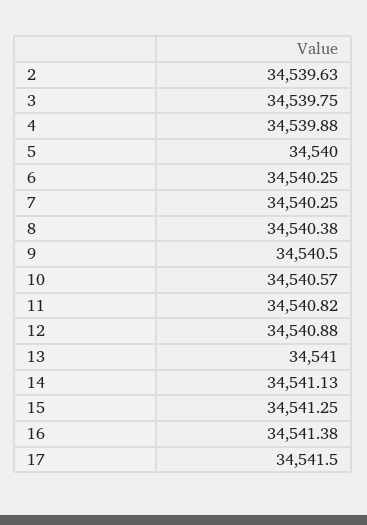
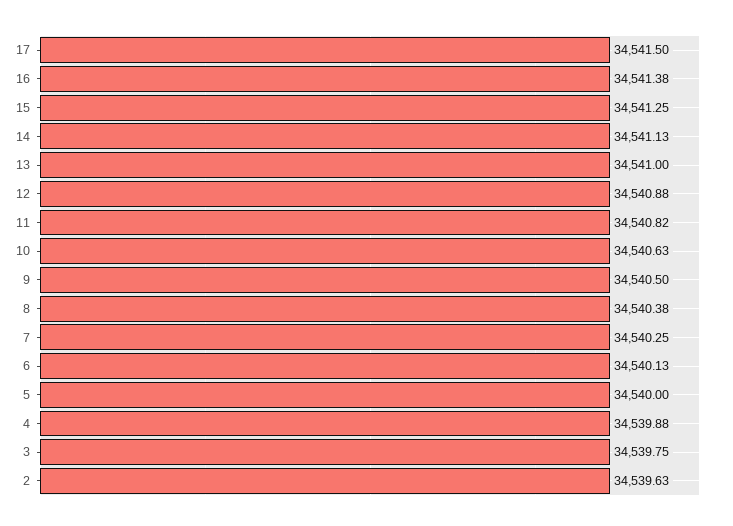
6: 34540.25 -> 34540.13
10: 34540.57 -> 34540.63

